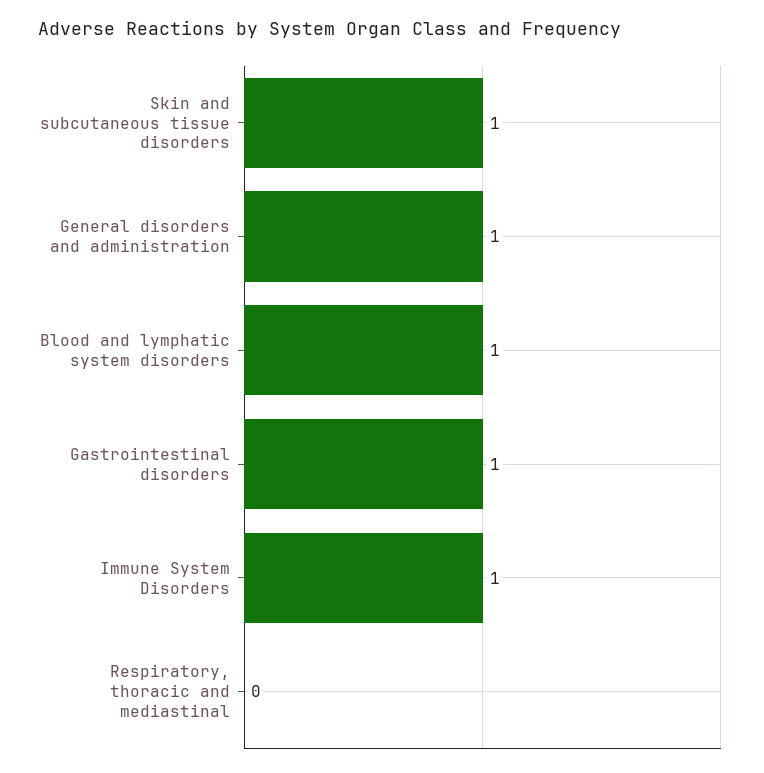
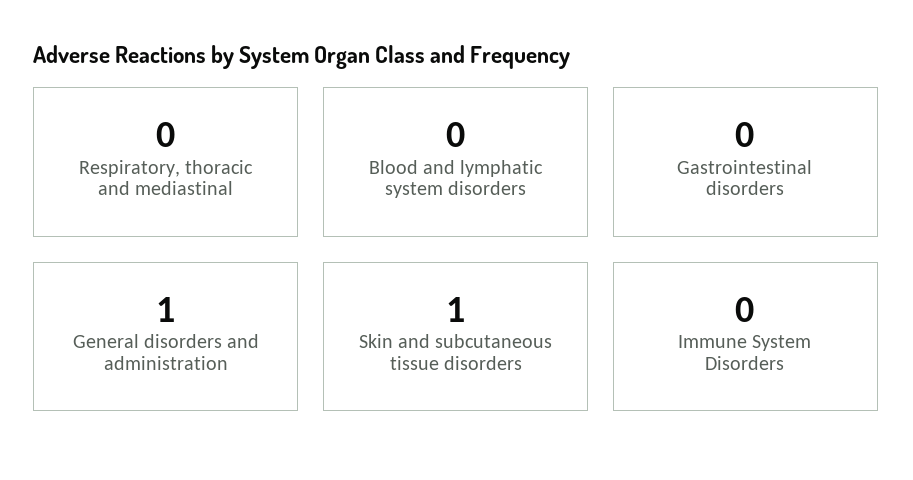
Blood and lymphatic system disorders: 1 -> 0
Gastrointestinal disorders: 1 -> 0
Immune System Disorders: 1 -> 0

